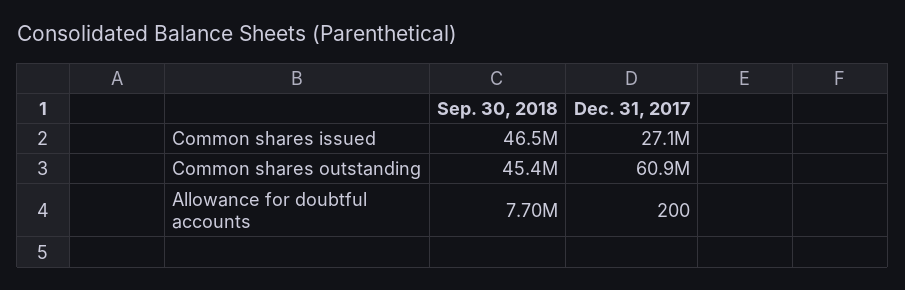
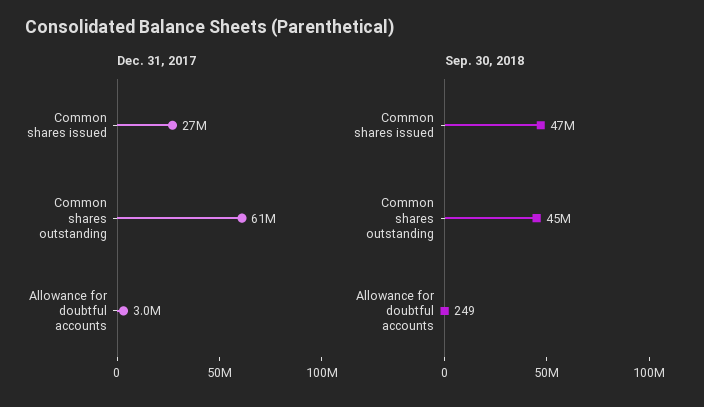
Sep. 30, 2018, Allowance for doubtful accounts: 7700000 -> 249
Dec. 31, 2017, Allowance for doubtful accounts: 200 -> 3000000

